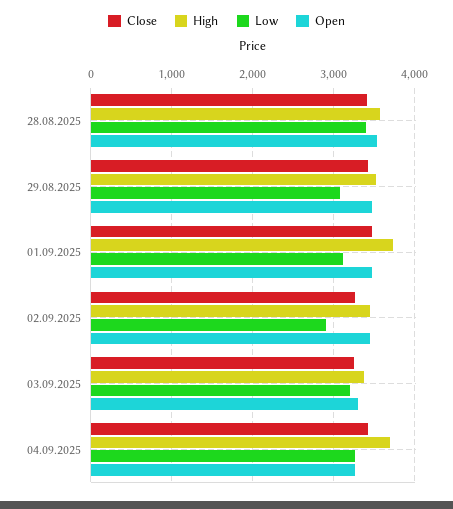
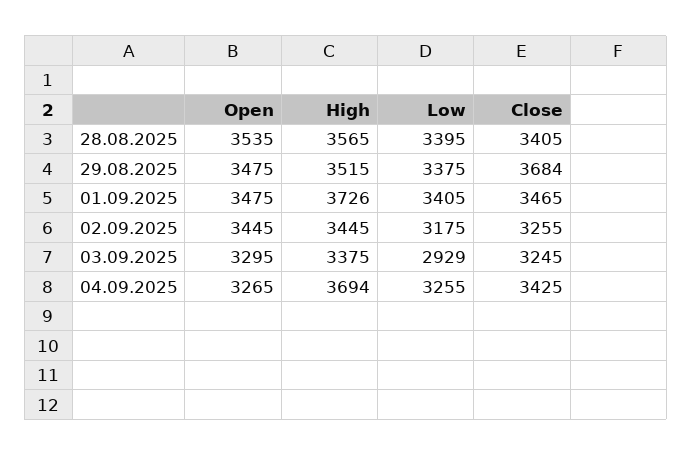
Close, 29.08.2025: 3400 -> 3684
Low, 29.08.2025: 3100 -> 3375
Low, 01.09.2025: 3100 -> 3405
Low, 02.09.2025: 2900 -> 3175
Low, 03.09.2025: 3200 -> 2929

